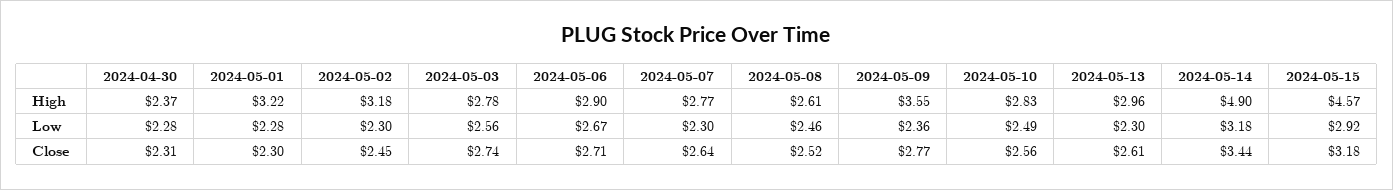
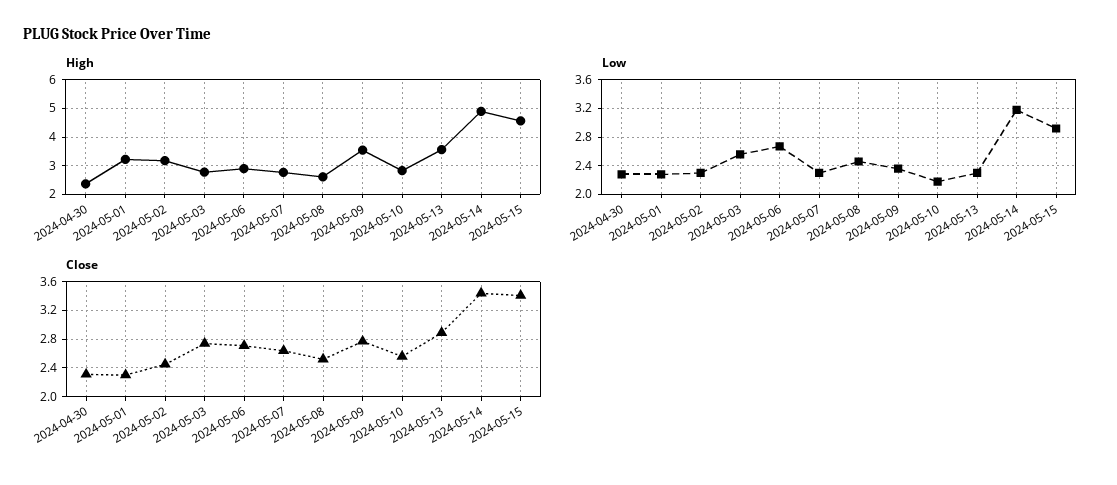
High, 2024-05-13: 2.96 -> 3.5
Low, 2024-05-10: 2.49 -> 2.2
Close, 2024-05-13: 2.61 -> 2.9
Close, 2024-05-15: 3.18 -> 3.4

